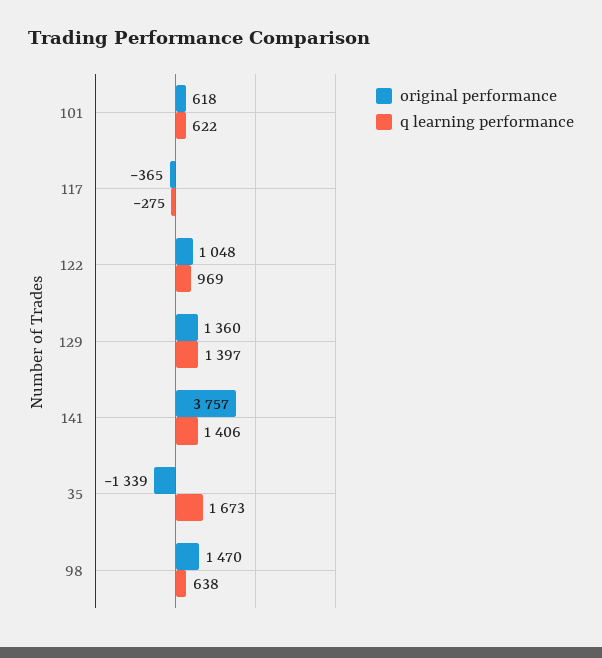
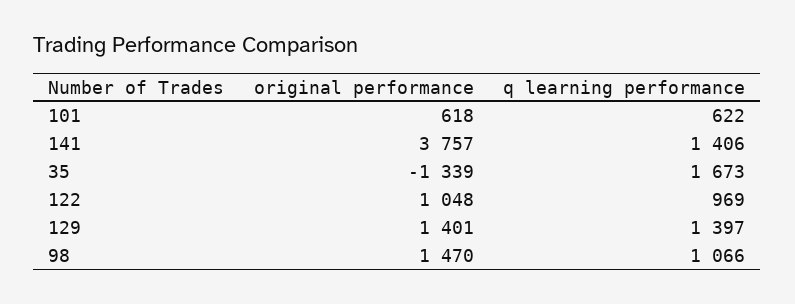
original performance, 117: -365 -> none
q learning performance, 117: -275 -> none
original performance, 129: 1360 -> 1401
q learning performance, 98: 638 -> 1066

